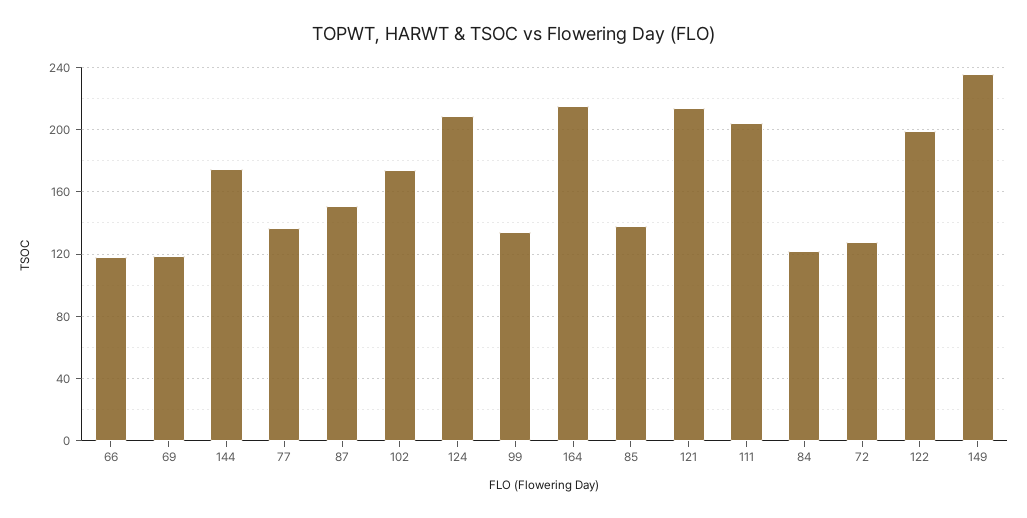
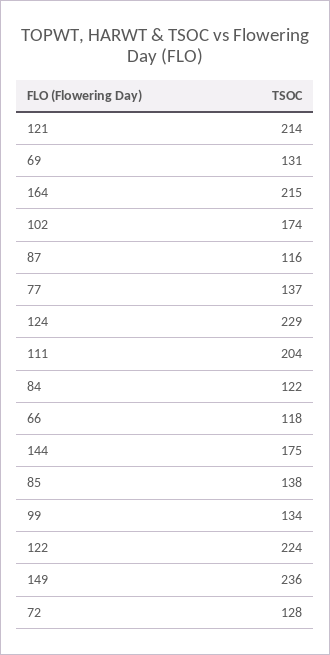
69: 120 -> 131
87: 150 -> 116
124: 210 -> 229
122: 200 -> 224

